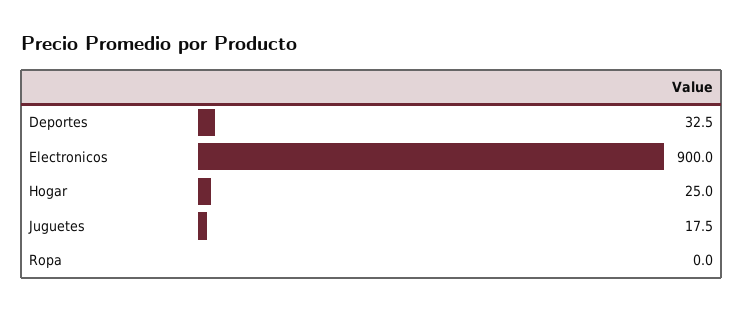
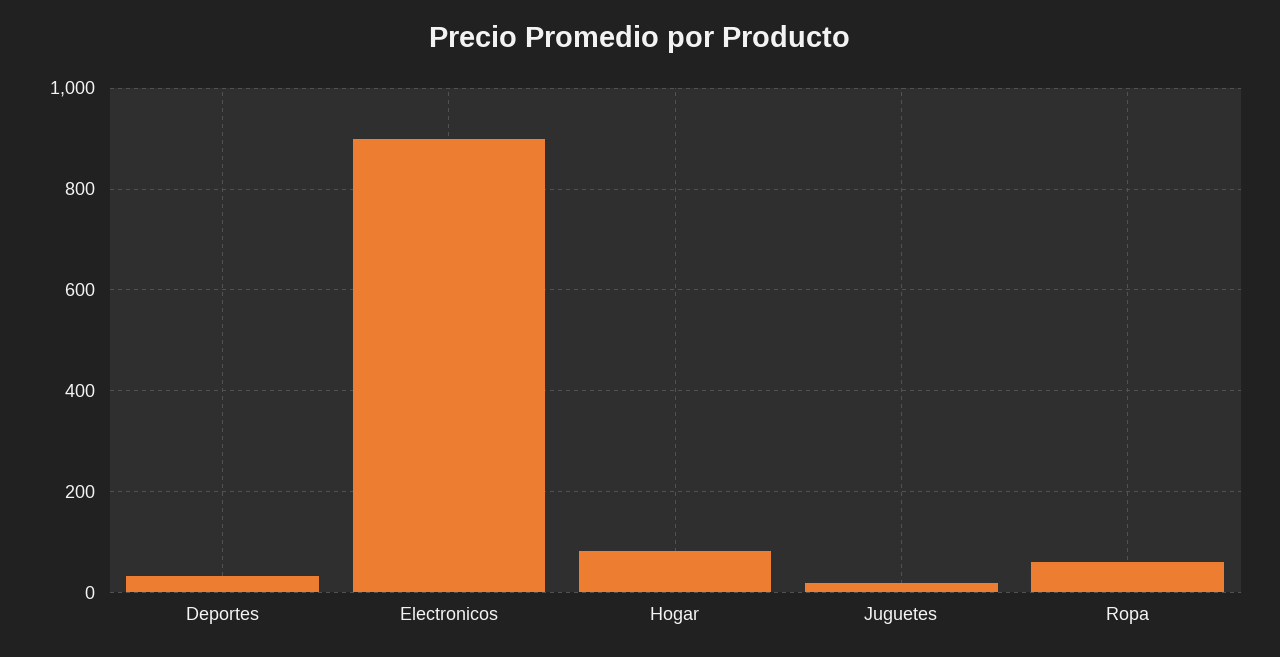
Hogar: 25 -> 80
Ropa: 0 -> 60

